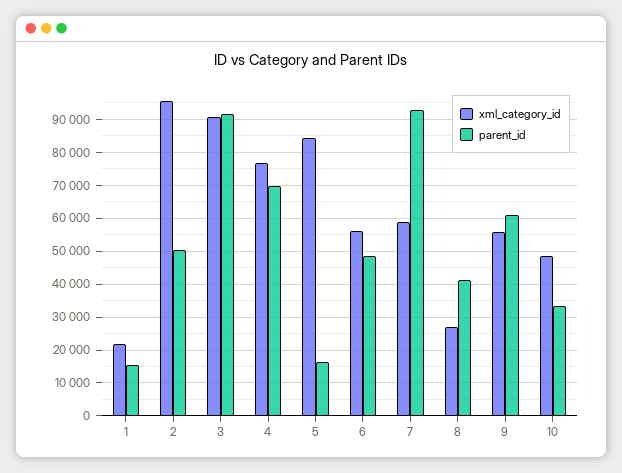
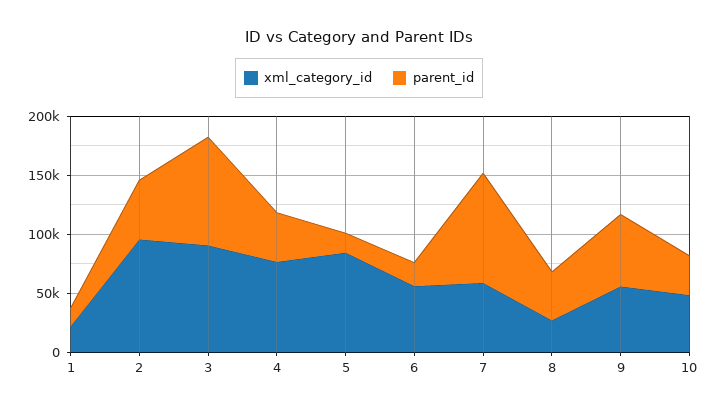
parent_id, 4: 70000 -> 40000
parent_id, 6: 48000 -> 20000

